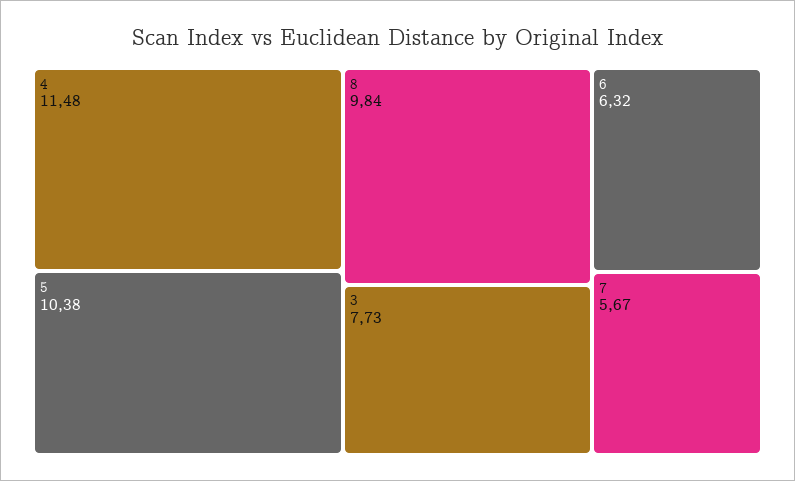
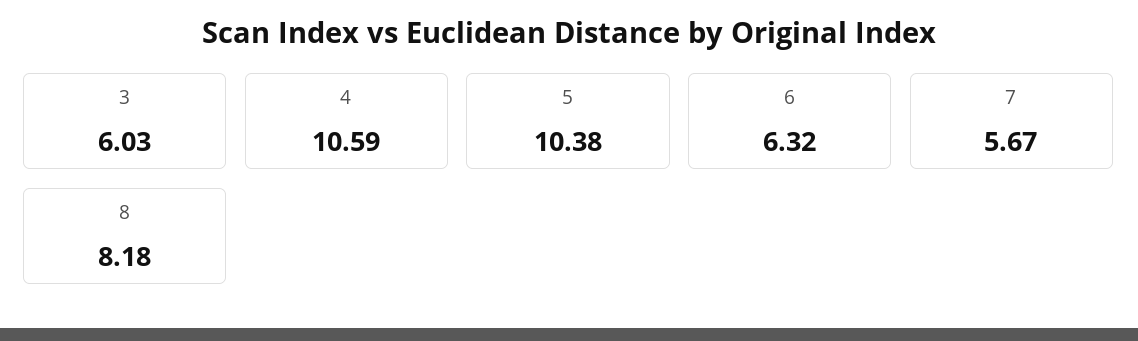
4: 11.48 -> 10.59
8: 9.84 -> 8.18
3: 7.73 -> 6.03

